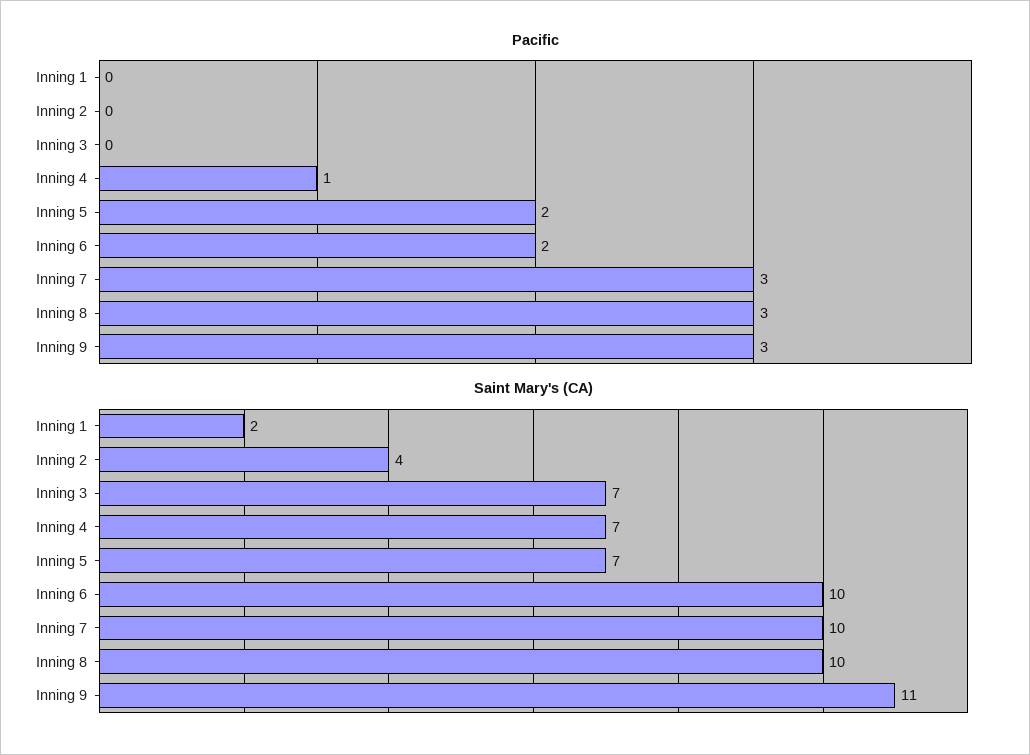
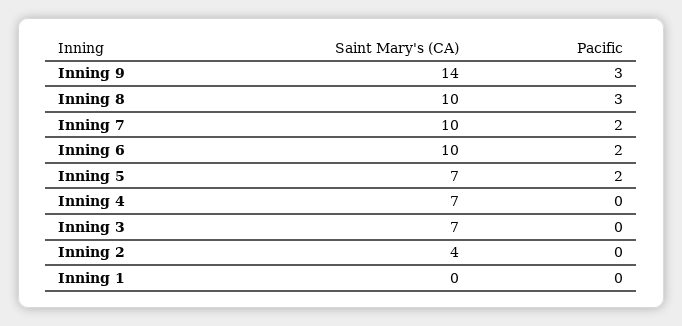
Pacific, Inning 4: 1 -> 0
Pacific, Inning 7: 3 -> 2
Saint Mary's (CA), Inning 1: 2 -> 0
Saint Mary's (CA), Inning 9: 11 -> 14

